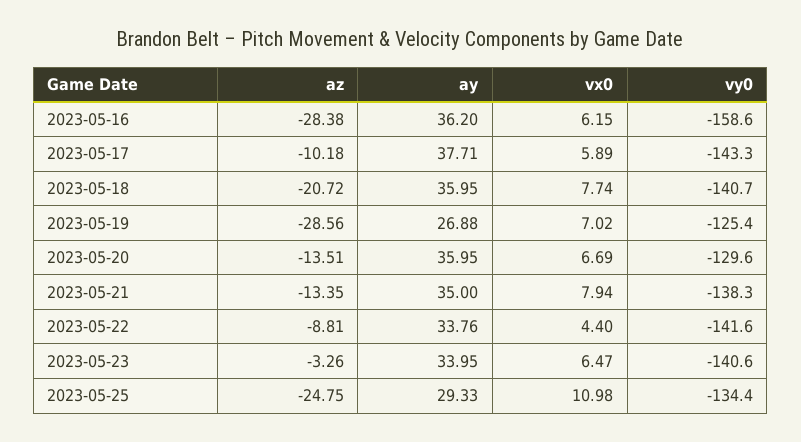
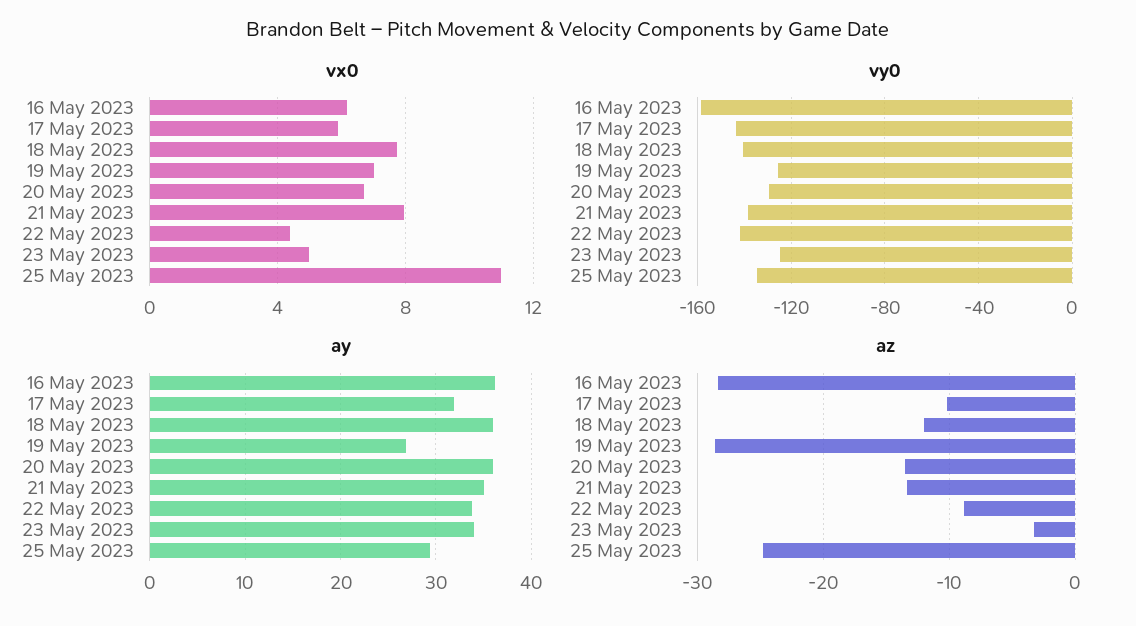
ay, 2023-05-17: 37.71 -> 32
az, 2023-05-18: -20.72 -> -12
vx0, 2023-05-23: 6.47 -> 5
vy0, 2023-05-23: -140.6 -> -125

